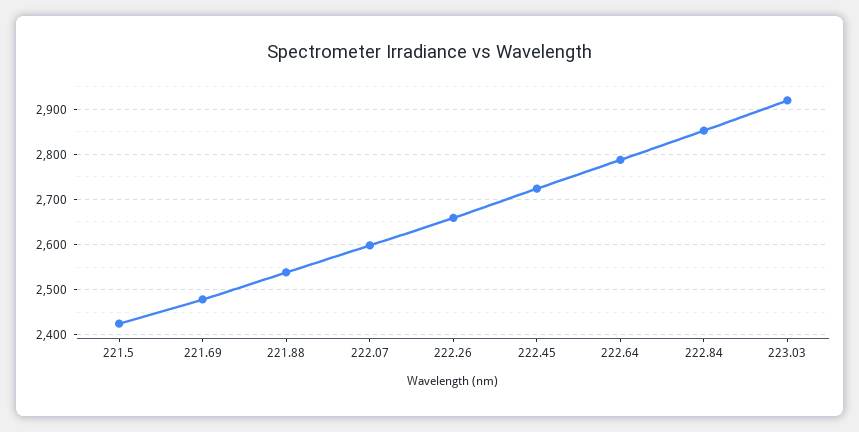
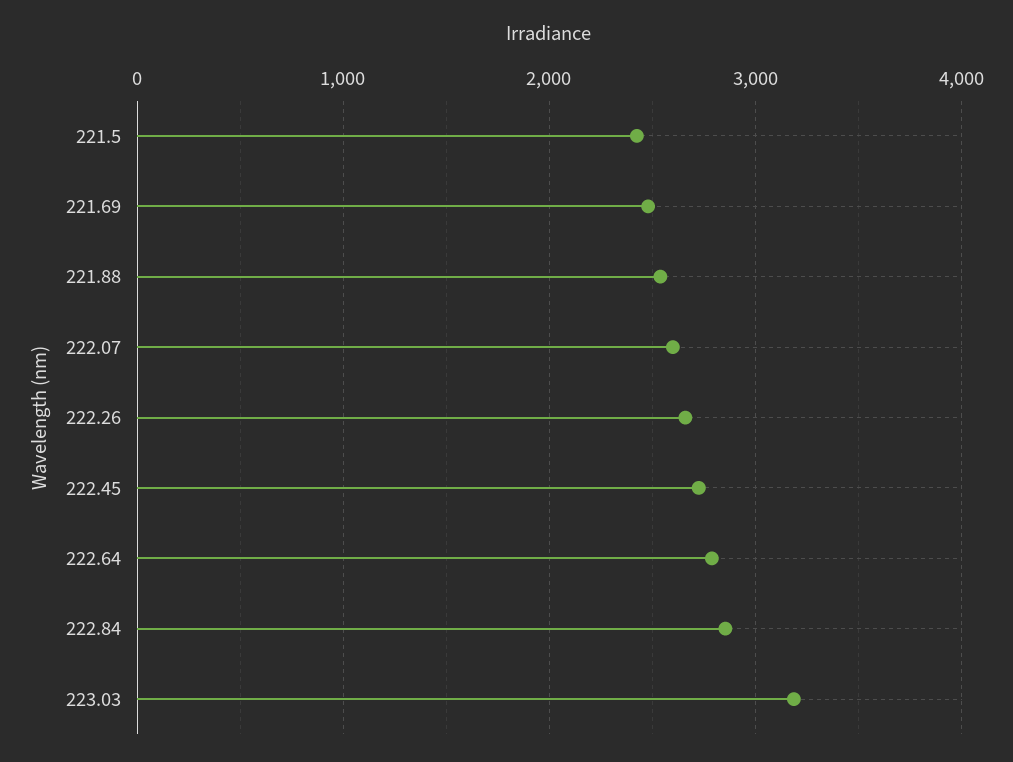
223.03: 2920 -> 3200

